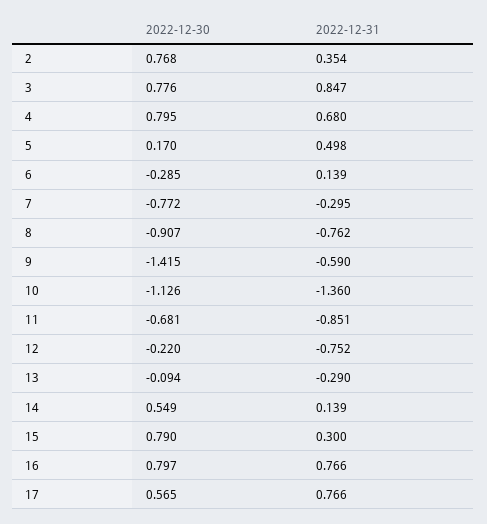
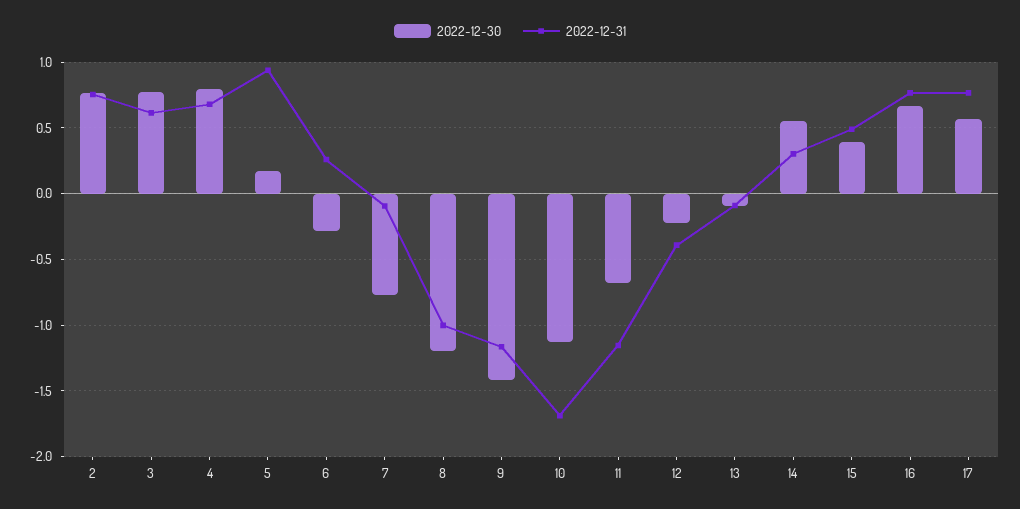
2022-12-31, 2: 0.354 -> 0.75
2022-12-31, 3: 0.847 -> 0.6
2022-12-31, 5: 0.498 -> 0.95
2022-12-31, 6: 0.139 -> 0.25
2022-12-31, 7: -0.295 -> -0.1
2022-12-30, 8: -0.907 -> -1.2
2022-12-31, 8: -0.762 -> -1
2022-12-31, 9: -0.59 -> -1.15
2022-12-31, 10: -1.36 -> -1.7
2022-12-31, 11: -0.851 -> -1.15
2022-12-31, 12: -0.752 -> -0.4
2022-12-31, 13: -0.29 -> -0.1
2022-12-31, 14: 0.139 -> 0.3
2022-12-30, 15: 0.79 -> 0.4
2022-12-31, 15: 0.3 -> 0.5
2022-12-30, 16: 0.797 -> 0.65

